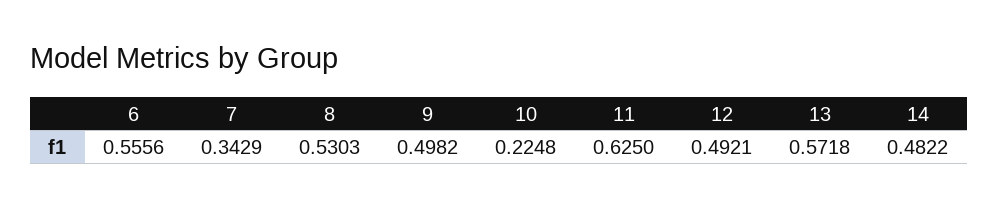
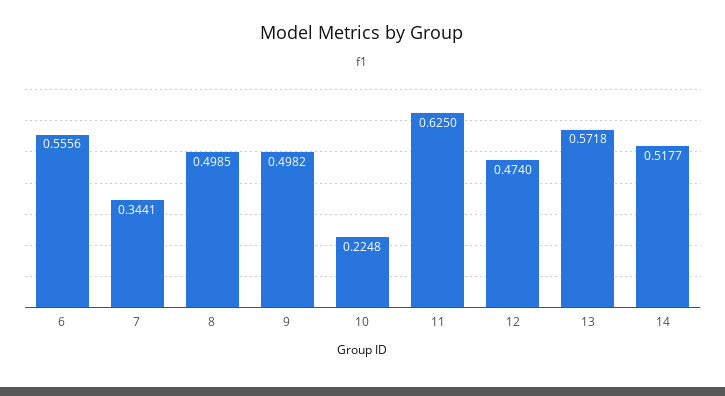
7: 0.3429 -> 0.3441
8: 0.5303 -> 0.4985
12: 0.4921 -> 0.474
14: 0.4822 -> 0.5177

